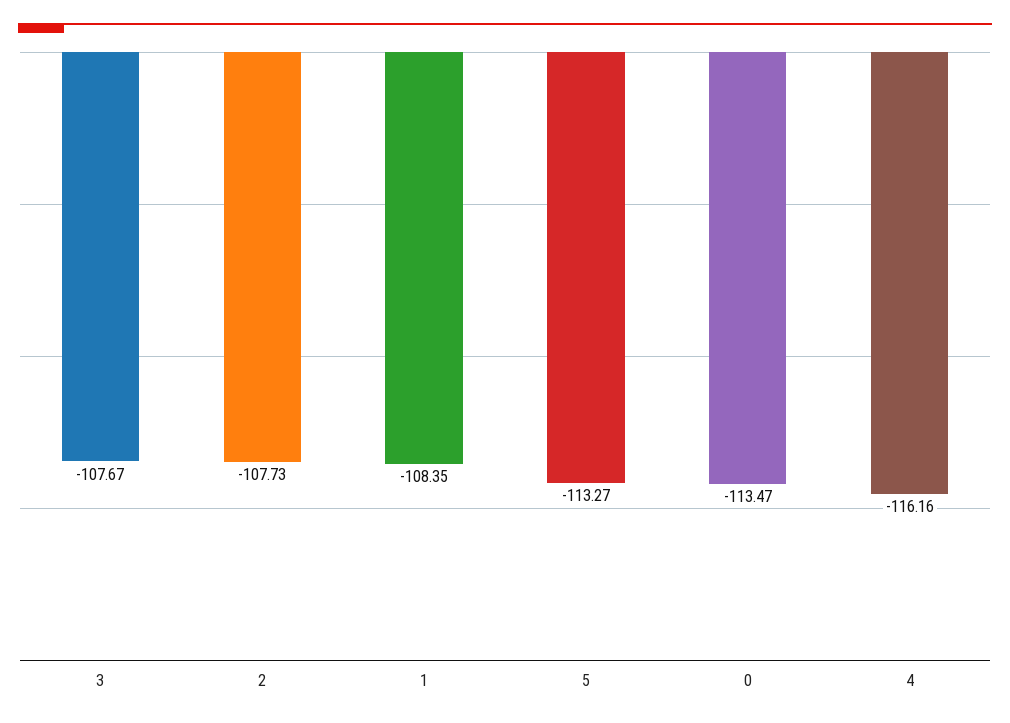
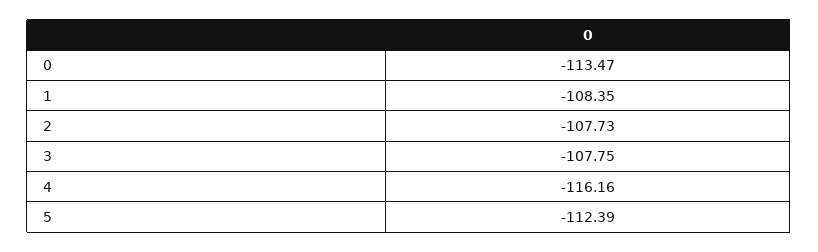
3: -107.67 -> -107.75
5: -113.27 -> -112.39

